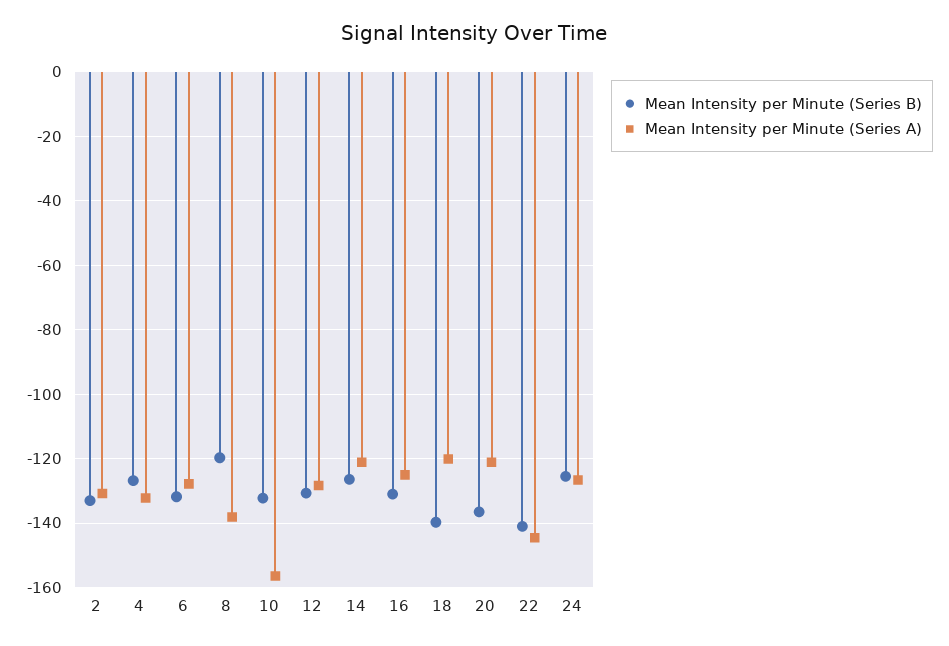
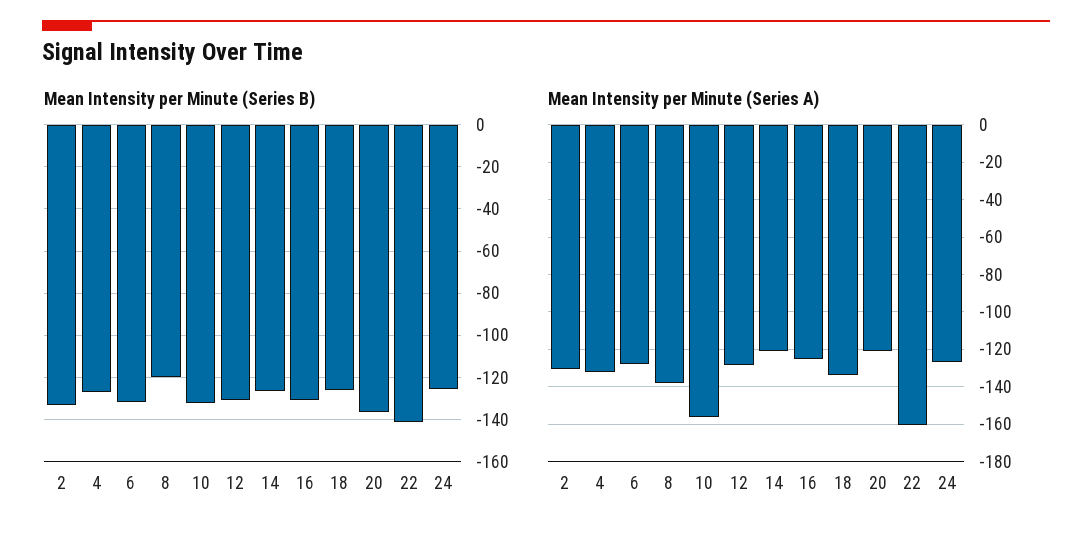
Mean Intensity per Minute (Series B), 18: -140 -> -125
Mean Intensity per Minute (Series A), 18: -120 -> -135
Mean Intensity per Minute (Series A), 22: -144 -> -160

